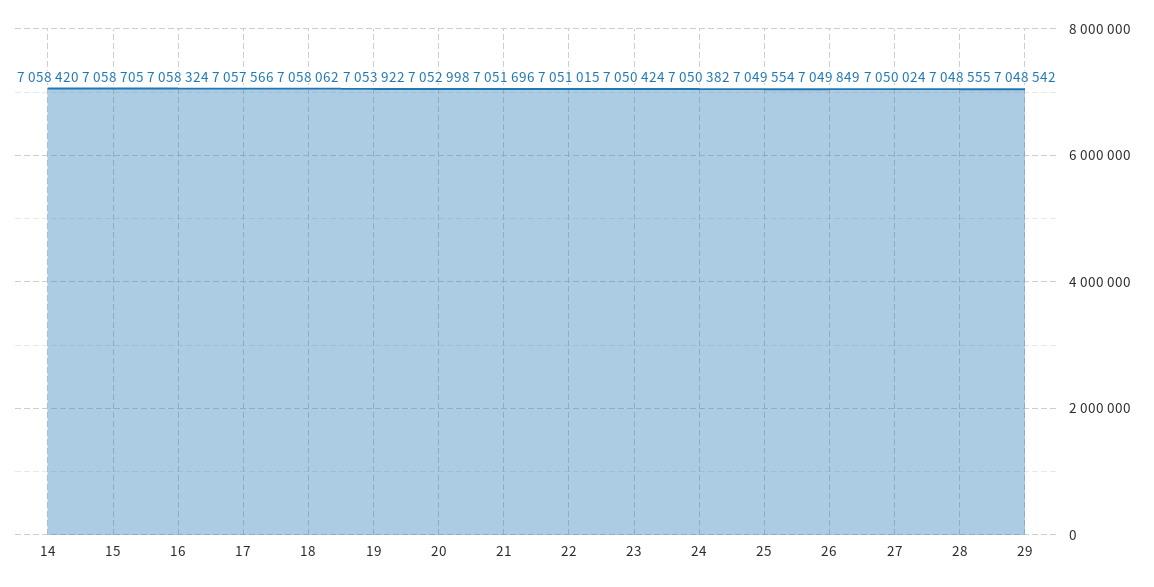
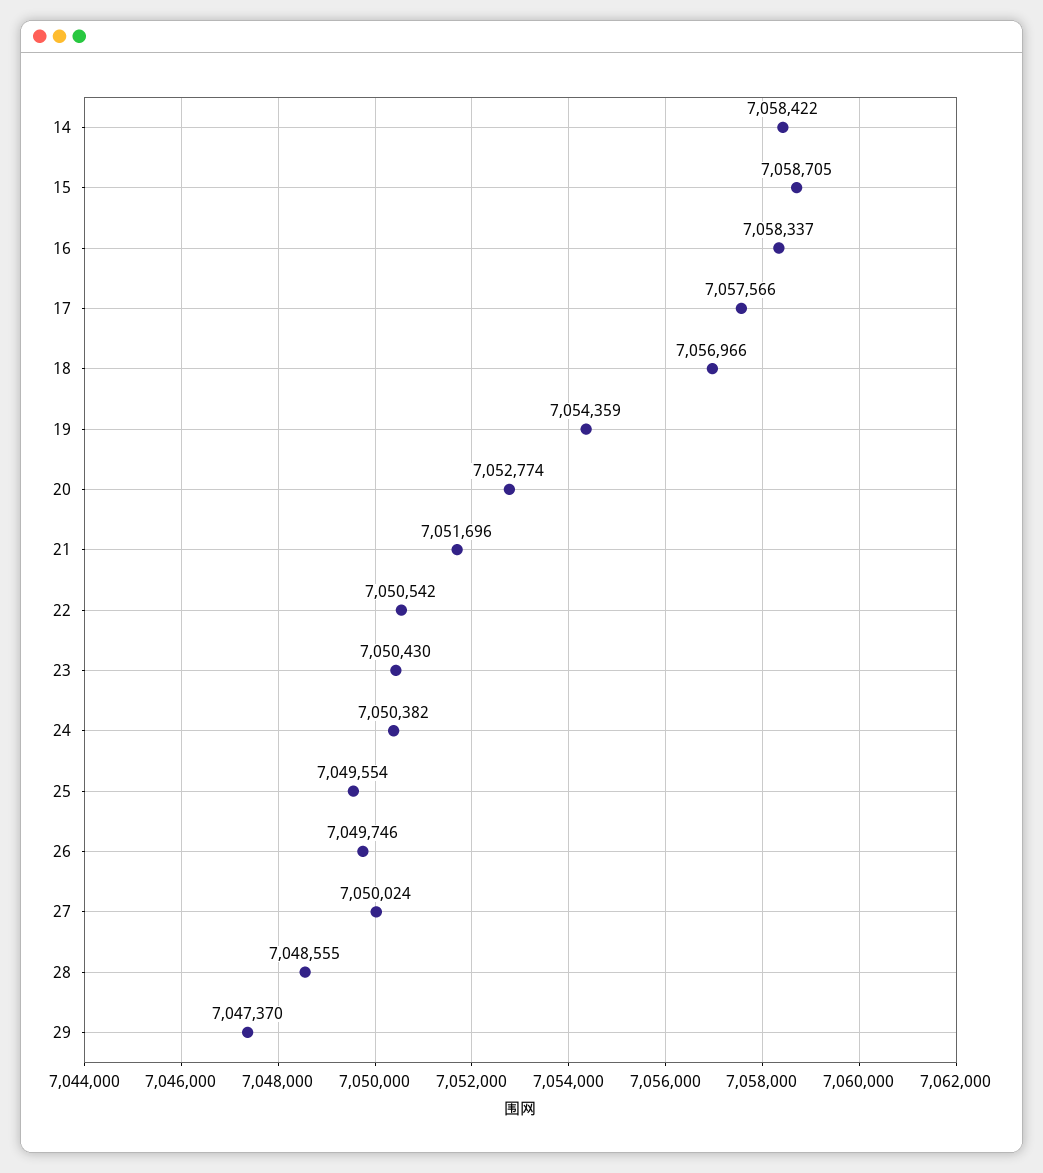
14: 7058420 -> 7058422
16: 7058324 -> 7058337
18: 7058062 -> 7056966
19: 7053922 -> 7054359
20: 7052998 -> 7052774
22: 7051015 -> 7050542
23: 7050424 -> 7050430
26: 7049849 -> 7049746
29: 7048542 -> 7047370

